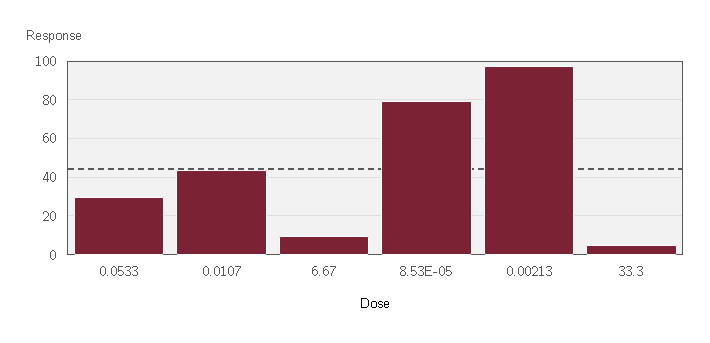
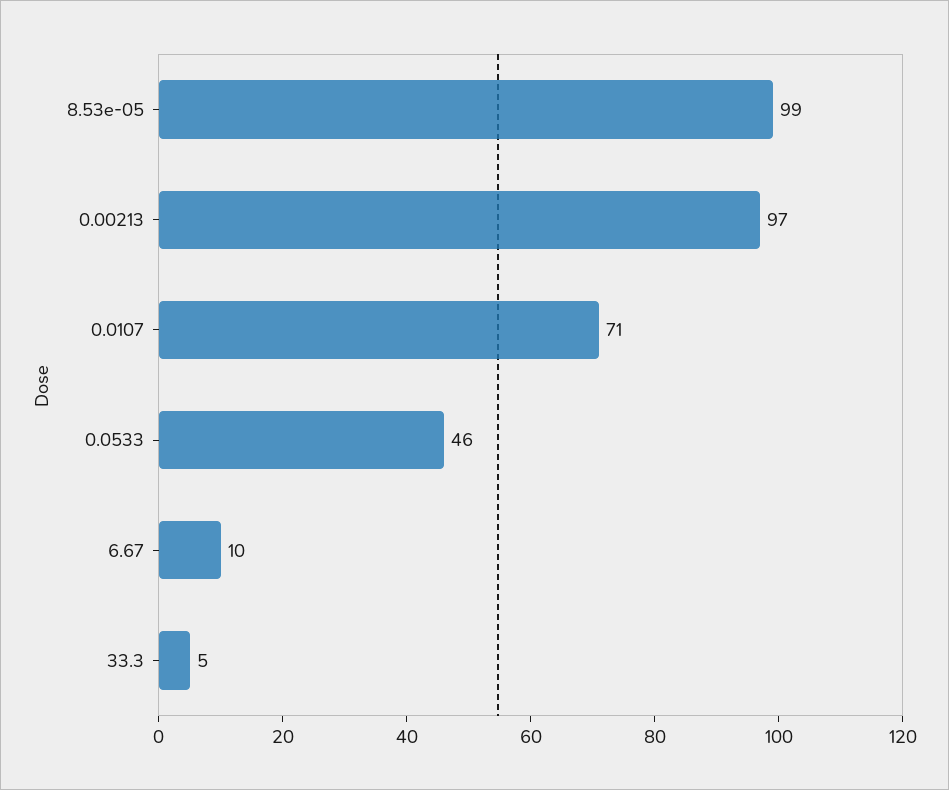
0.0533: 30 -> 46
0.0107: 45 -> 71
8.53E-05: 80 -> 99

